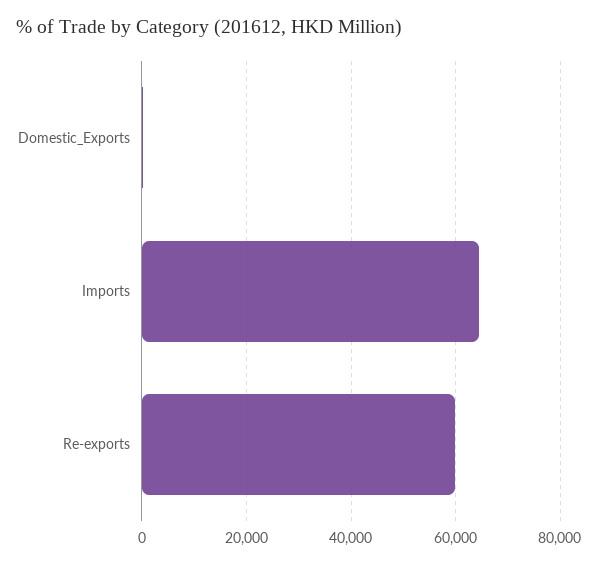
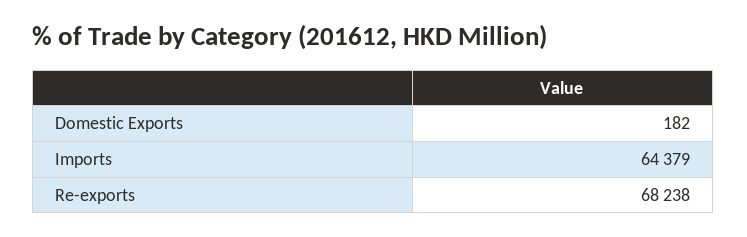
Re-exports: 60000 -> 68238

